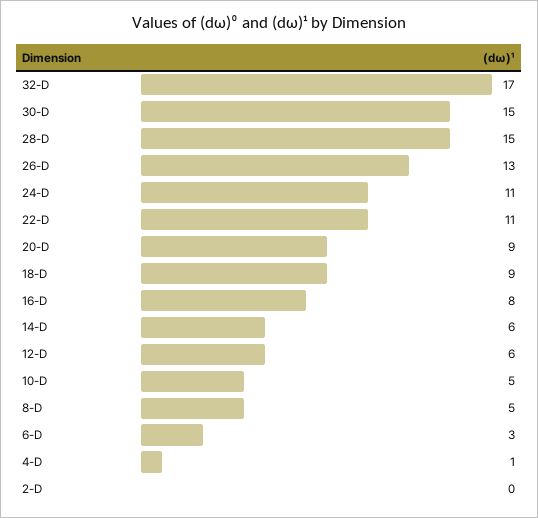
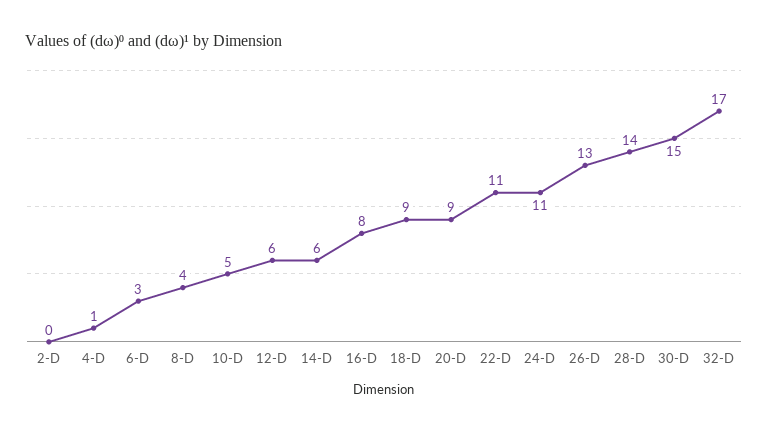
28-D: 15 -> 14
8-D: 5 -> 4

